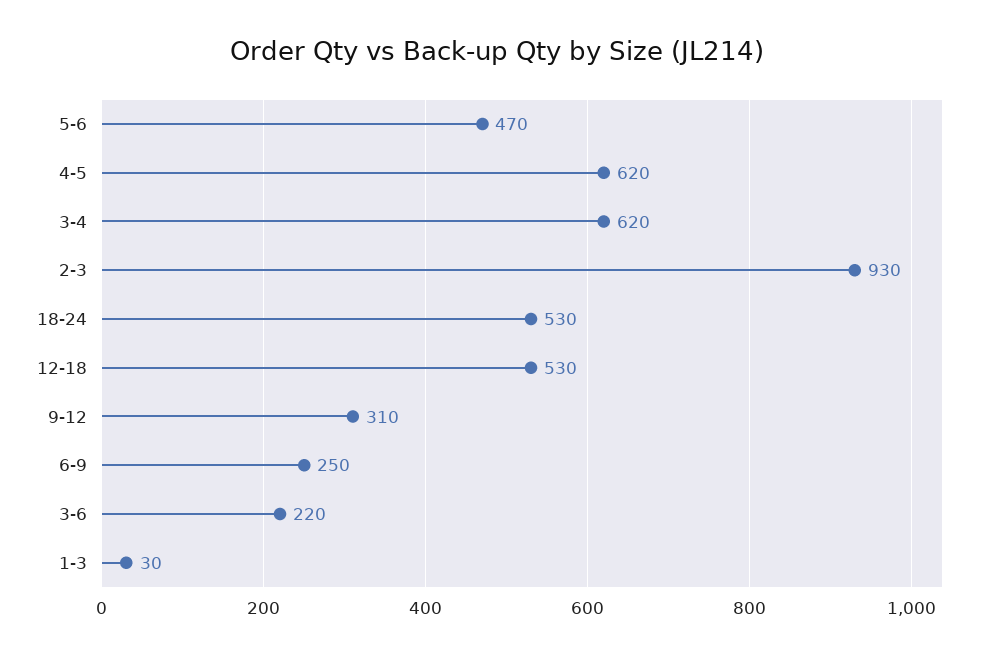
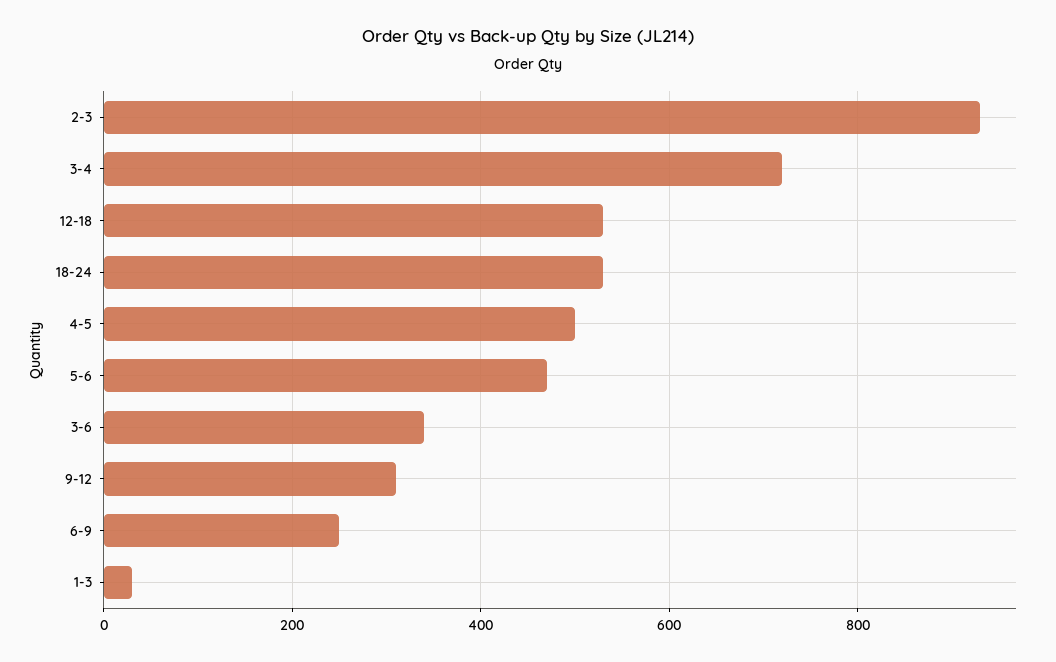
4-5: 620 -> 500
3-4: 620 -> 720
3-6: 220 -> 340

